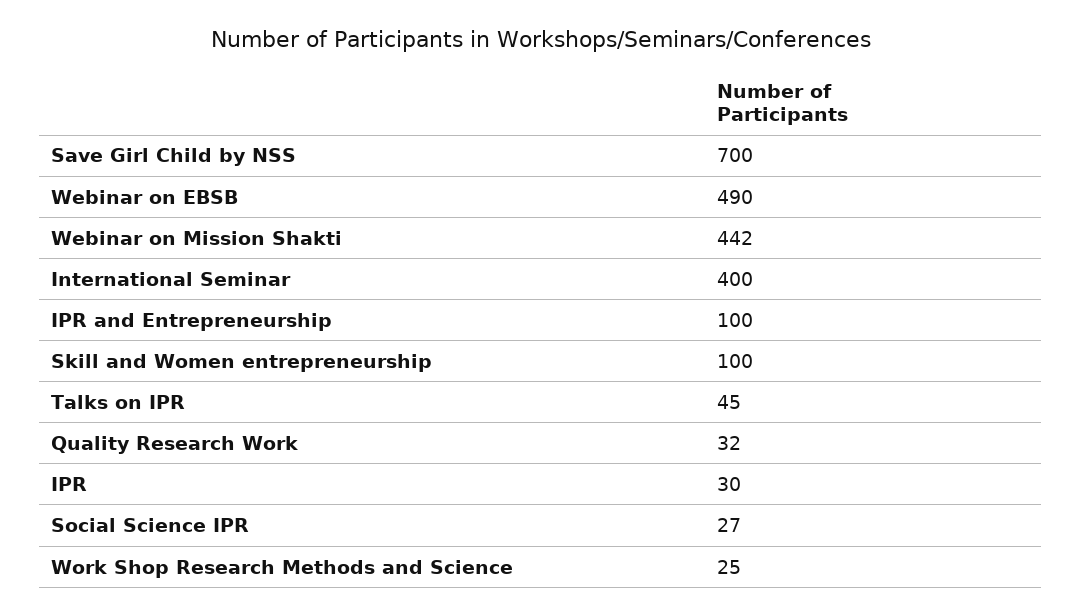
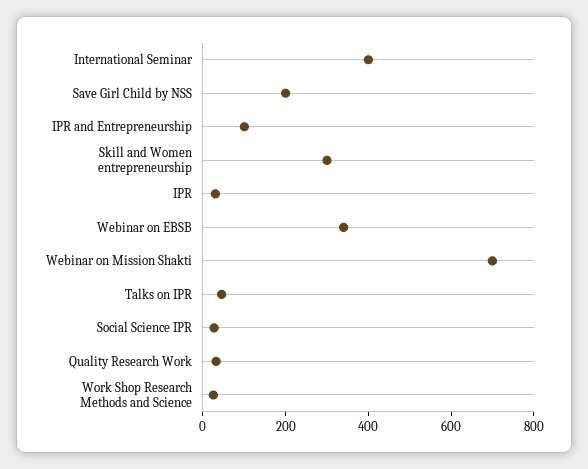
Save Girl Child by NSS: 700 -> 200
Webinar on EBSB: 490 -> 350
Webinar on Mission Shakti: 442 -> 700
Skill and Women entrepreneurship: 100 -> 300

